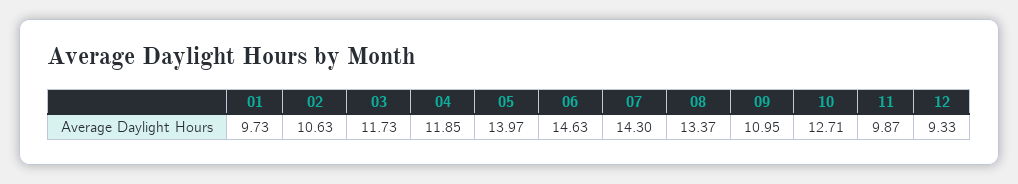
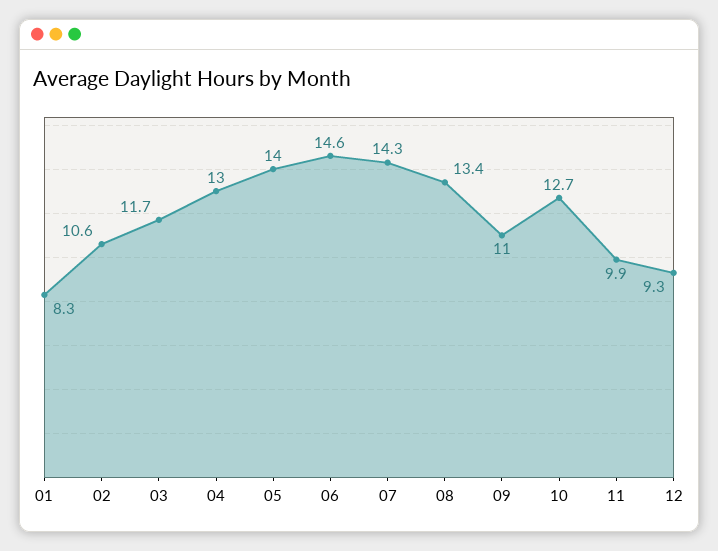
01: 9.73 -> 8.3
04: 11.85 -> 13

